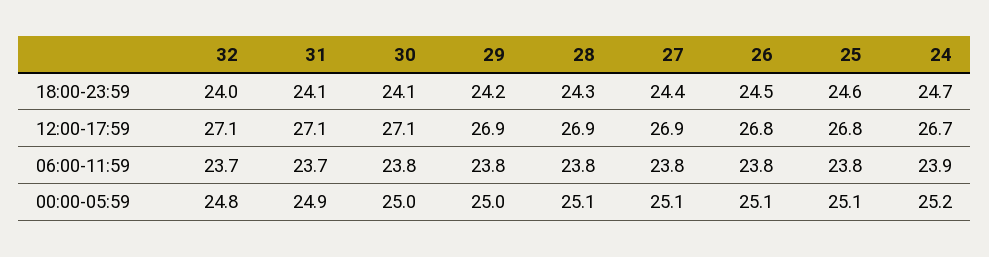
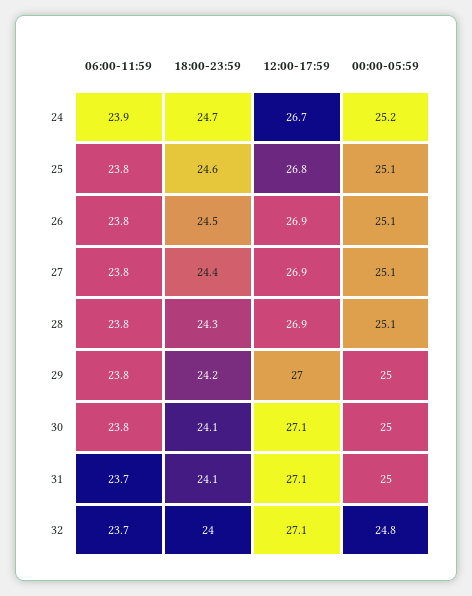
29, 12:00-17:59: 26.9 -> 27
26, 12:00-17:59: 26.8 -> 26.9
31, 00:00-05:59: 24.9 -> 25

